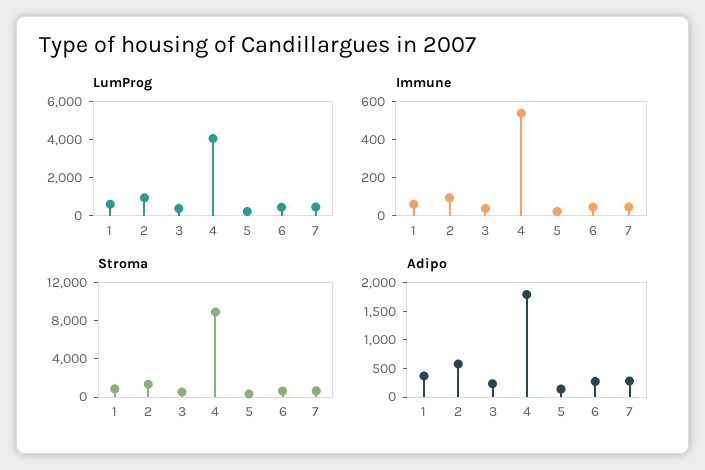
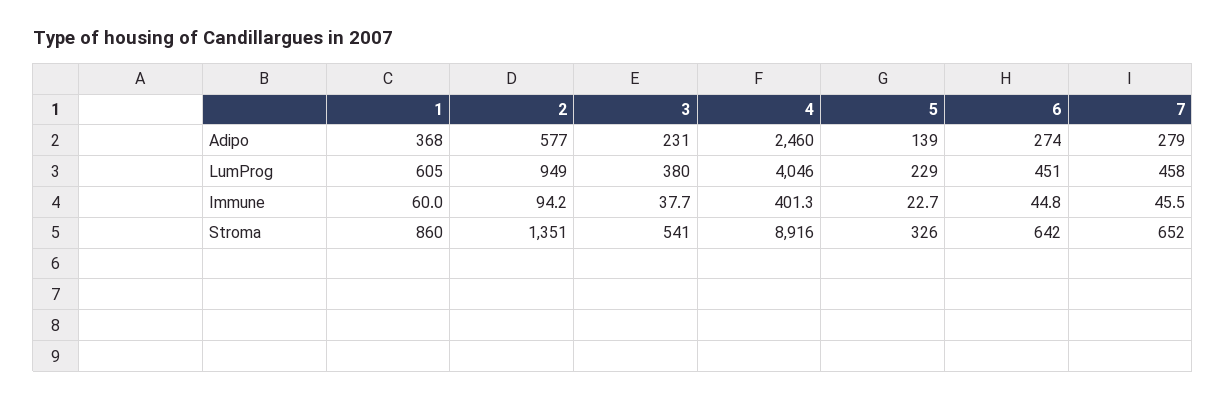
Immune, 4: 550 -> 401.3
Adipo, 4: 1750 -> 2460

